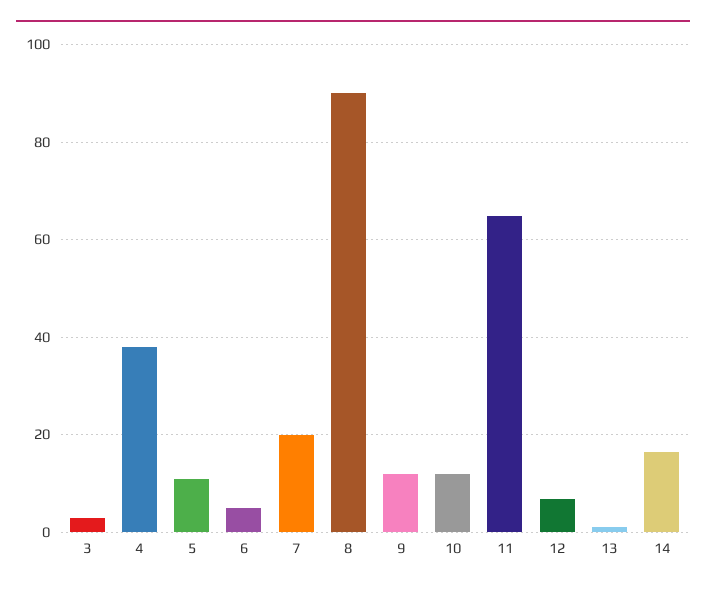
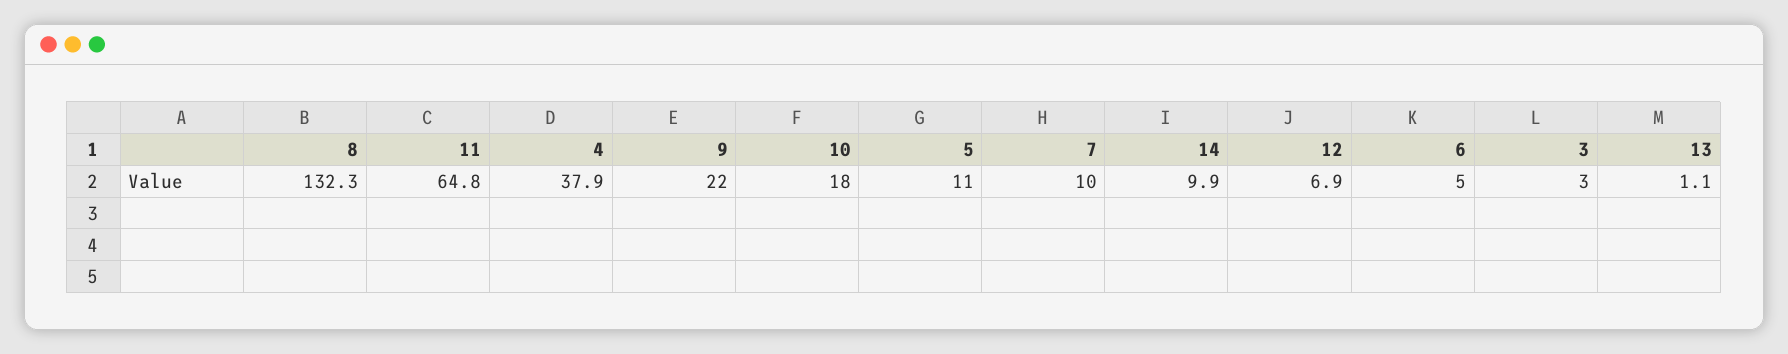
7: 20 -> 10
8: 90 -> 132.3
9: 12 -> 22
10: 12 -> 18
14: 16 -> 9.9

